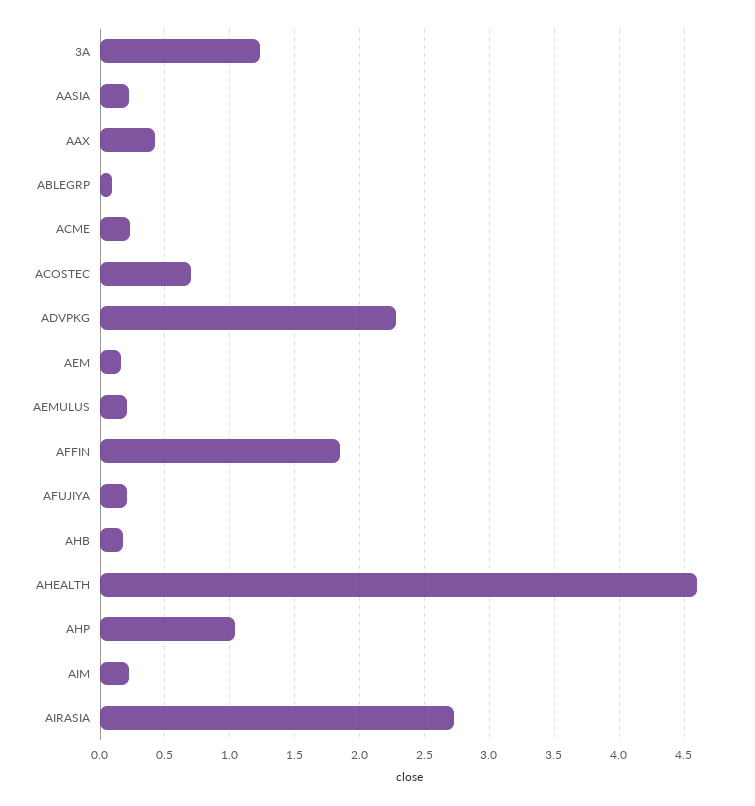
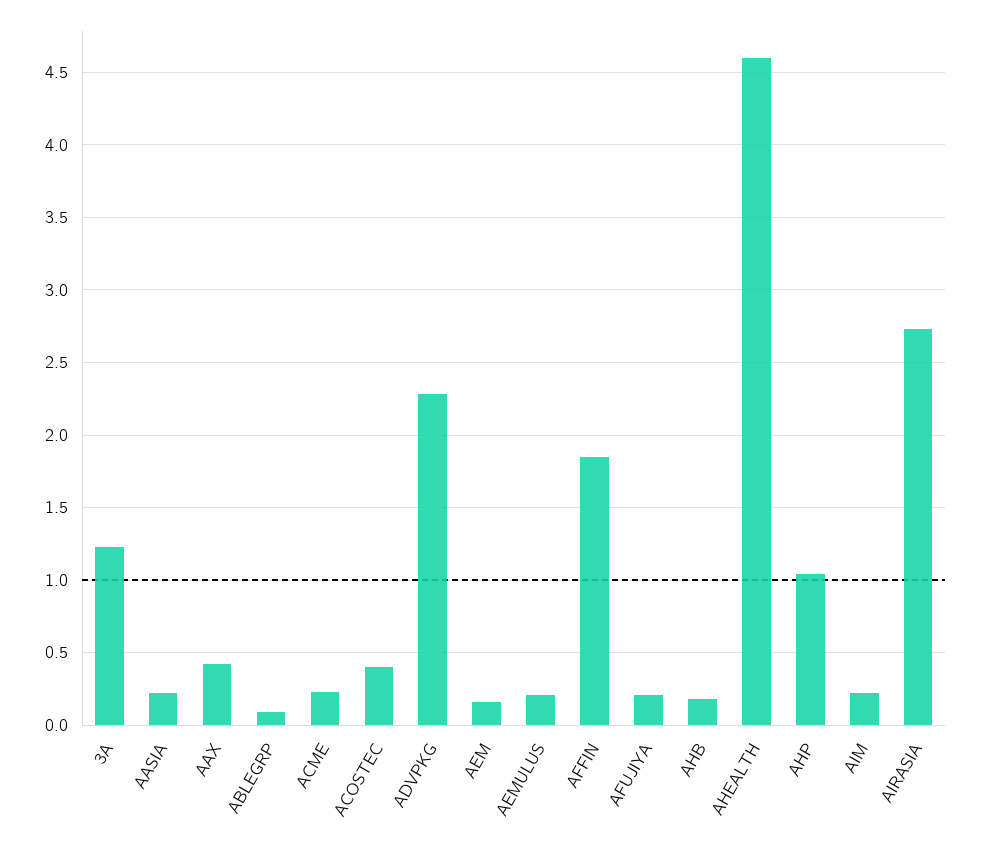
ACOSTEC: 0.7 -> 0.4

